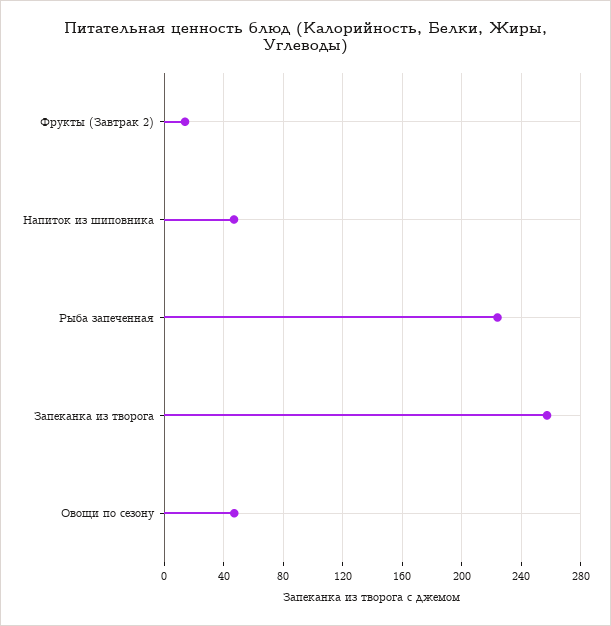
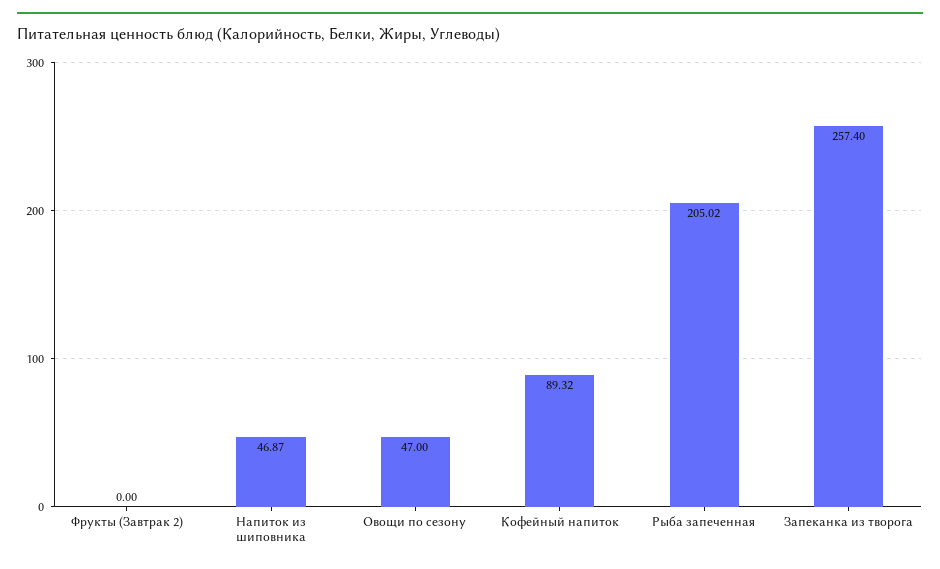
Фрукты (Завтрак 2): 15 -> 0
Рыба запеченная: 225 -> 205.02
Кофейный напиток: none -> 89.32

